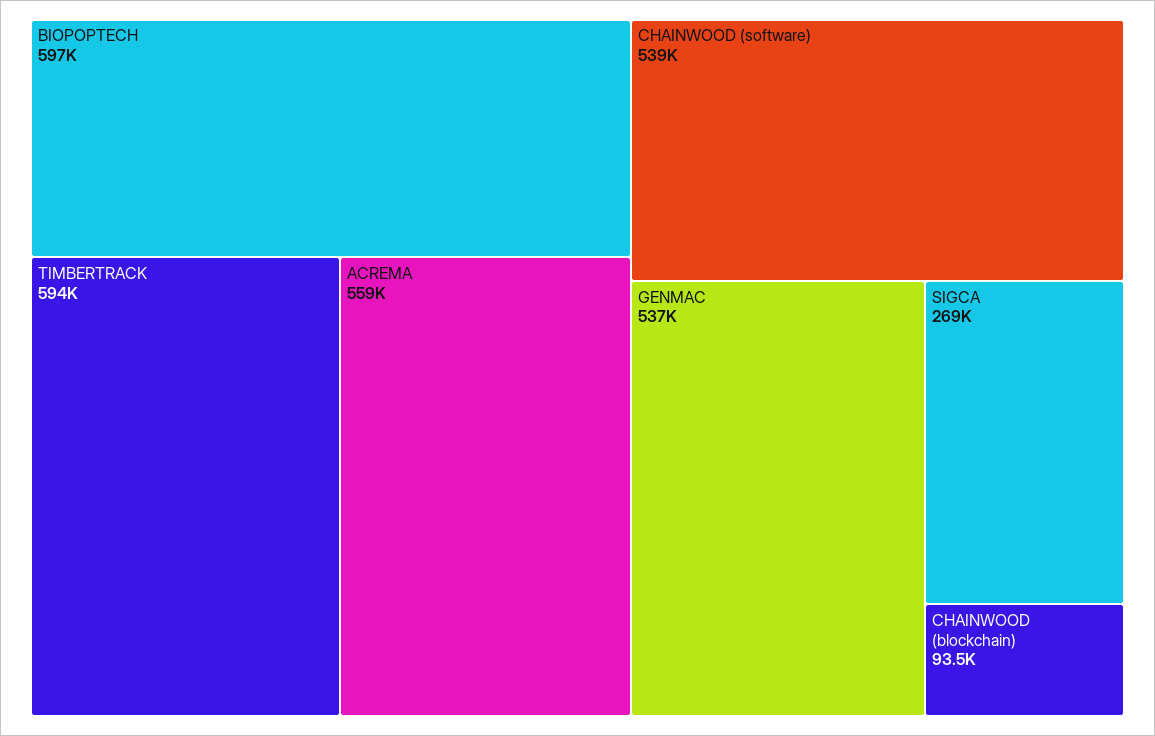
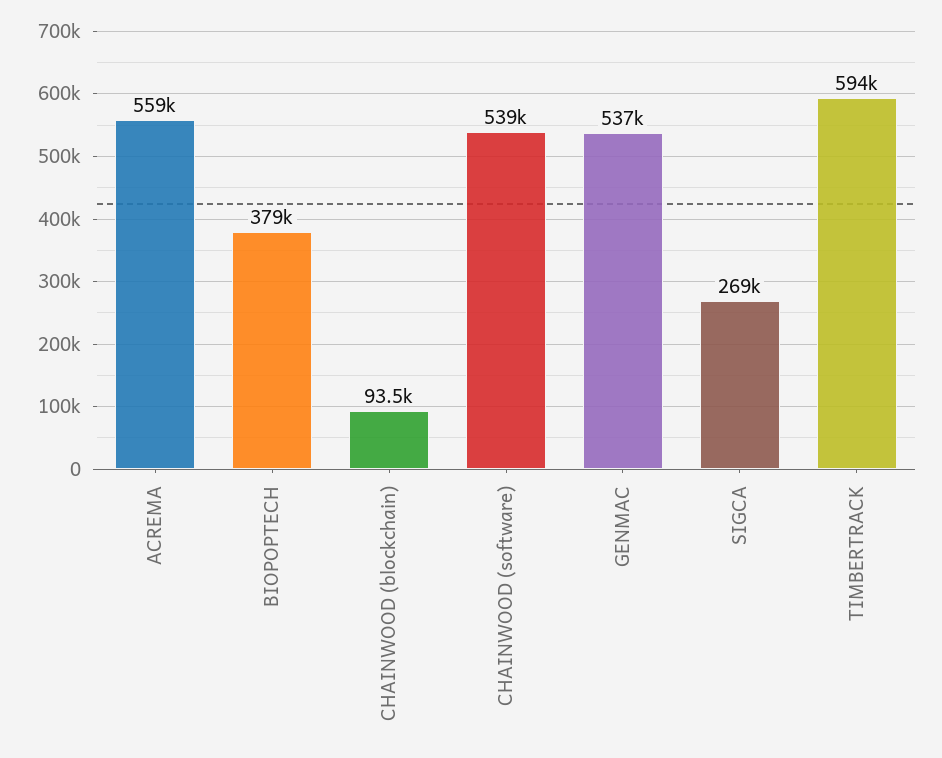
BIOPOPTECH: 597000 -> 379000

